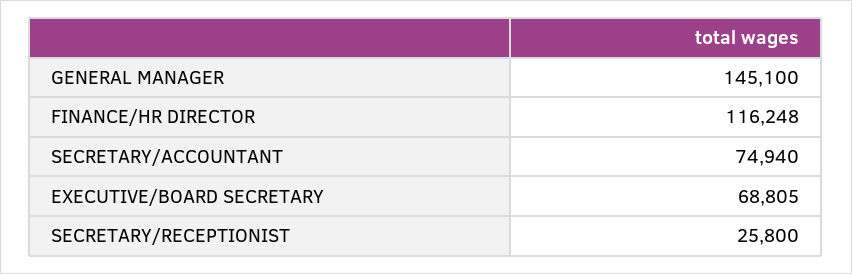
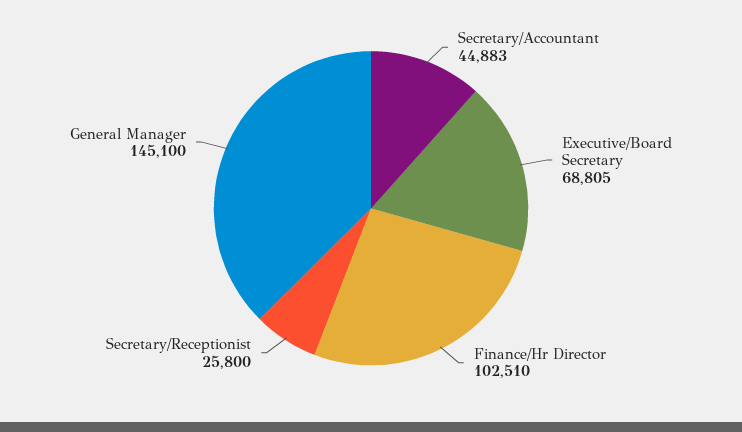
FINANCE/HR DIRECTOR: 116248 -> 102510
SECRETARY/ACCOUNTANT: 74940 -> 44883

